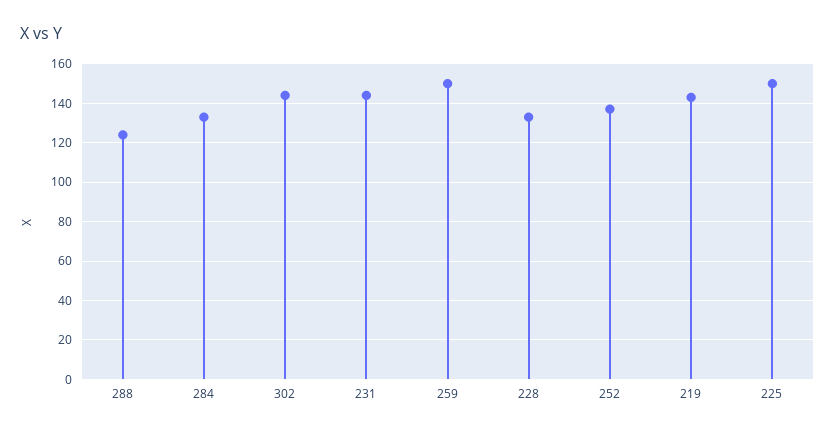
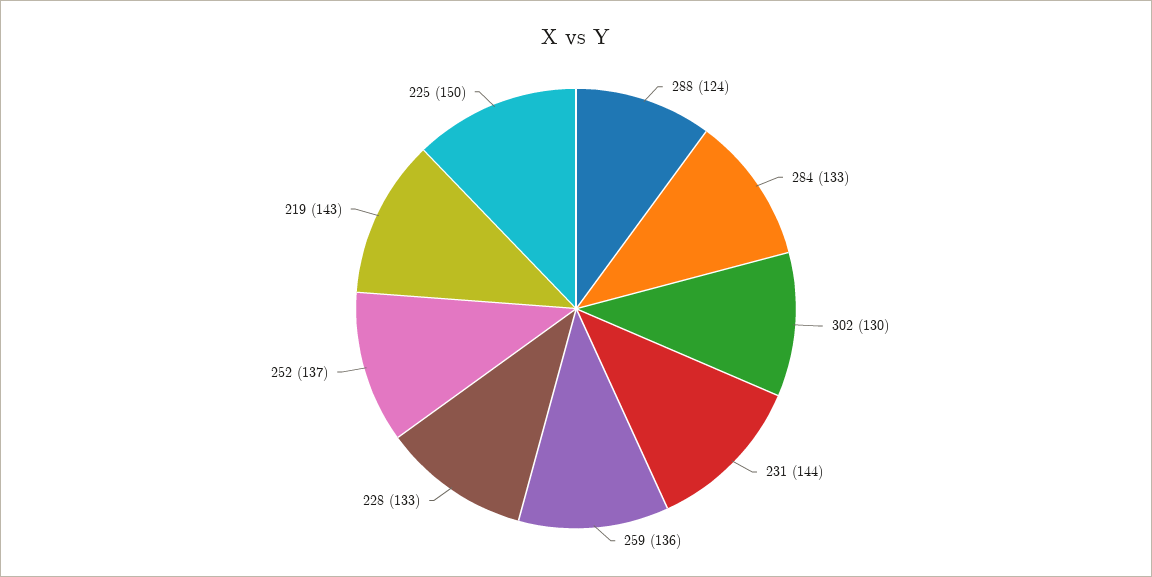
302: 145 -> 130
259: 150 -> 136

